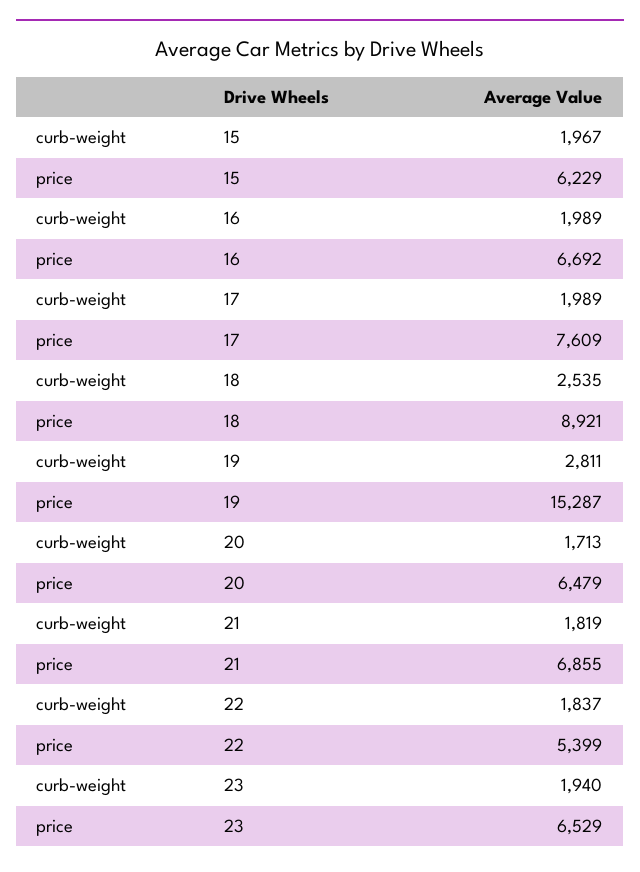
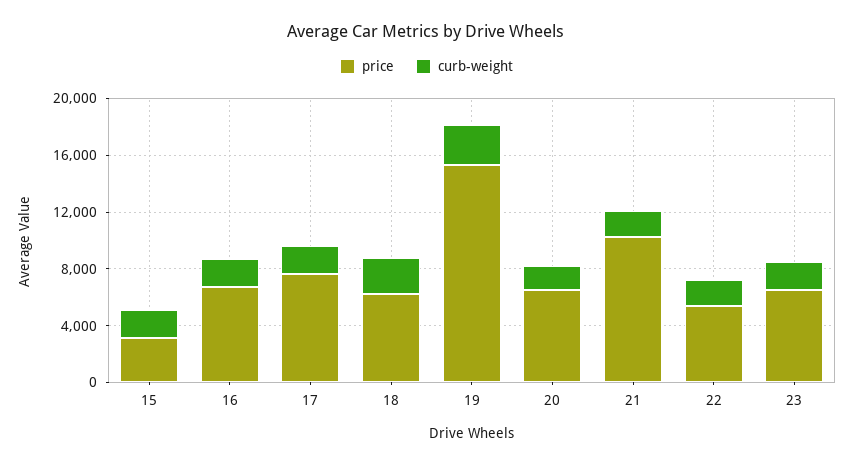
price, 15: 6229 -> 3000
price, 18: 8921 -> 6000
price, 21: 6855 -> 10000

